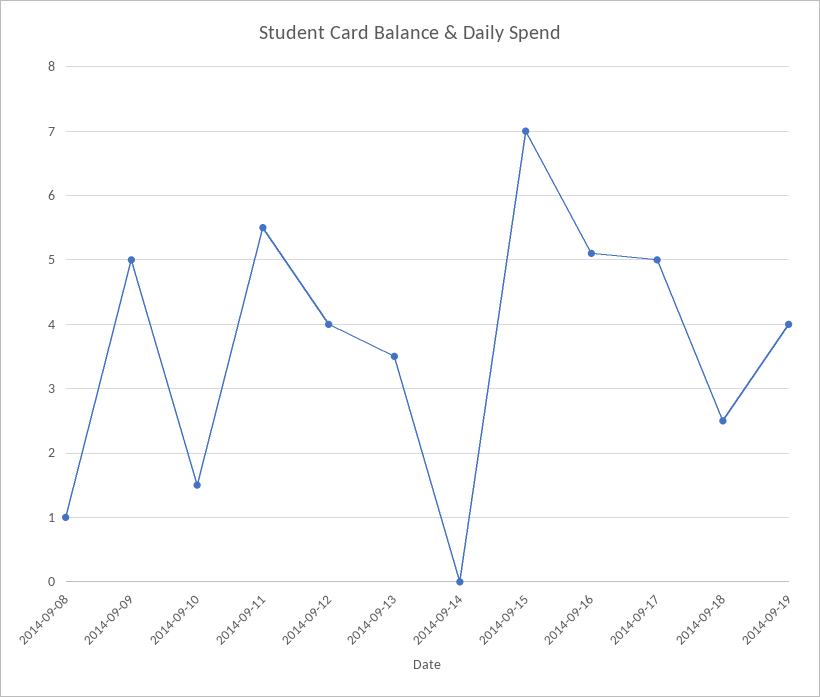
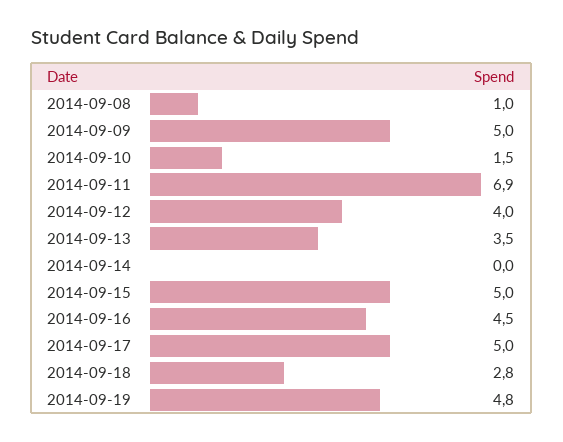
2014-09-11: 5.5 -> 6.9
2014-09-15: 7 -> 5
2014-09-16: 5.1 -> 4.5
2014-09-18: 2.5 -> 2.8
2014-09-19: 4 -> 4.8

